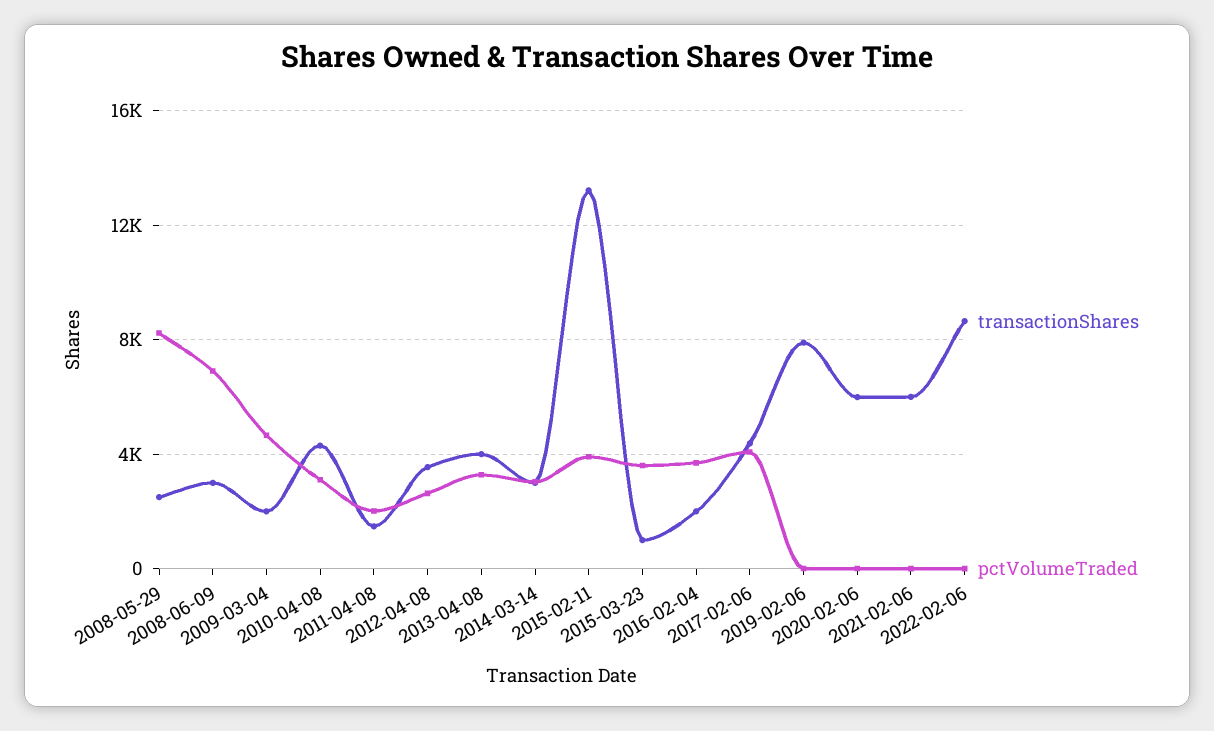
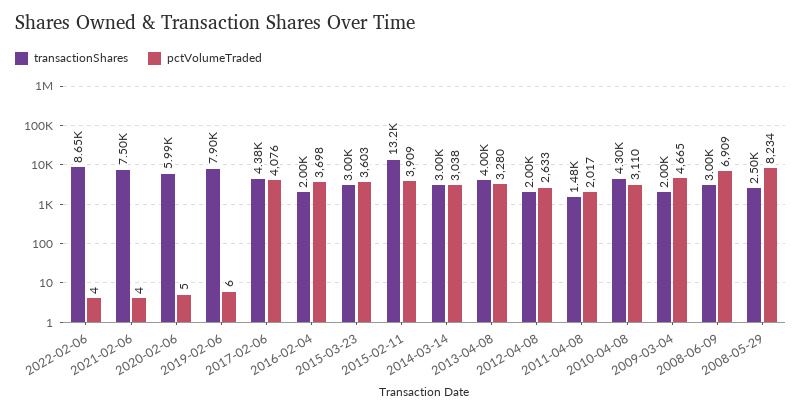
transactionShares, 2012-04-08: 3500 -> 2000
transactionShares, 2015-03-23: 1000 -> 3000
transactionShares, 2021-02-06: 6000 -> 7500

